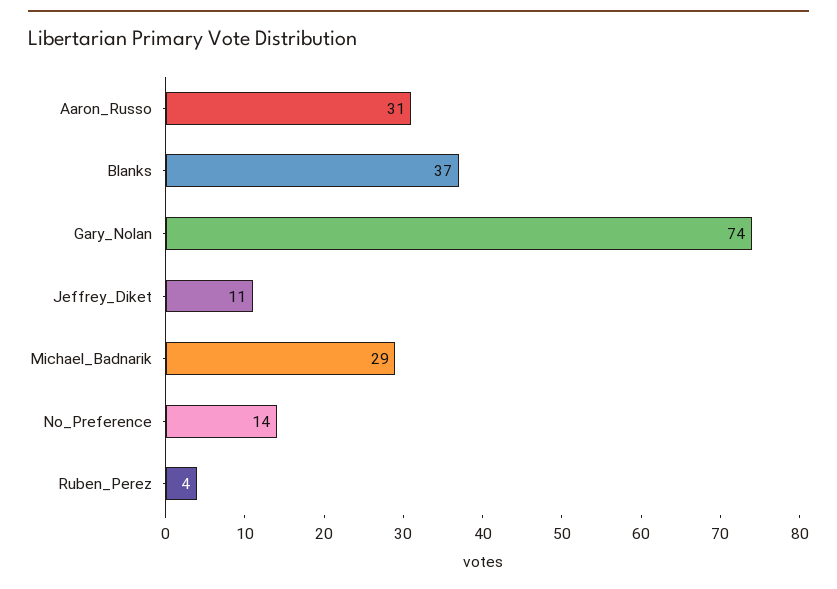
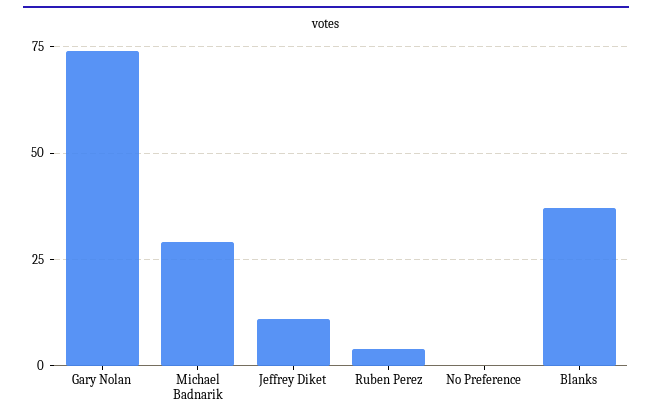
Aaron_Russo: 31 -> none
No_Preference: 14 -> 0

